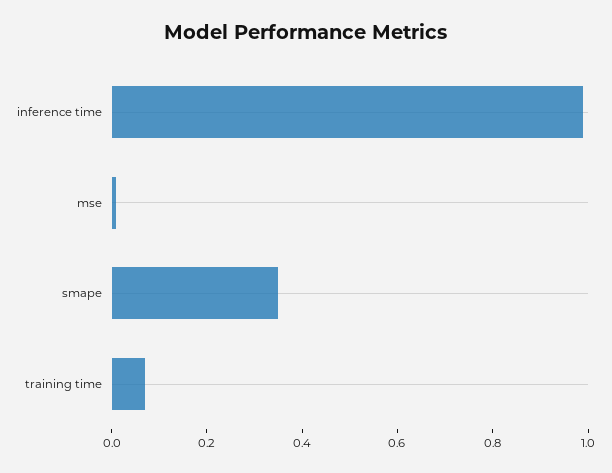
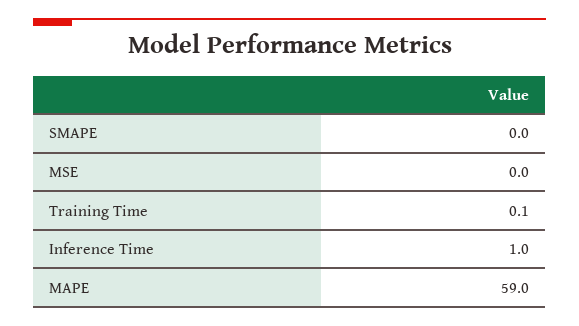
smape: 0.35 -> 0
MAPE: none -> 59

